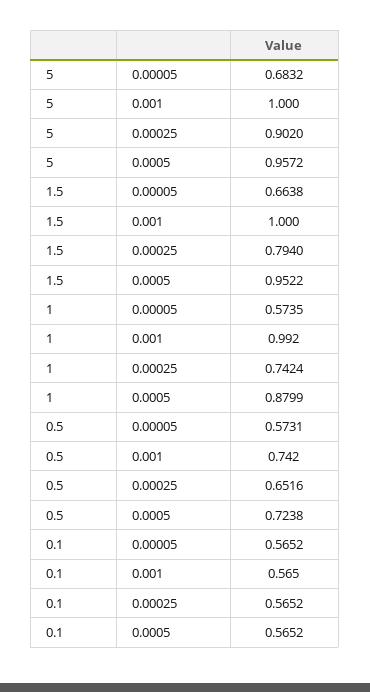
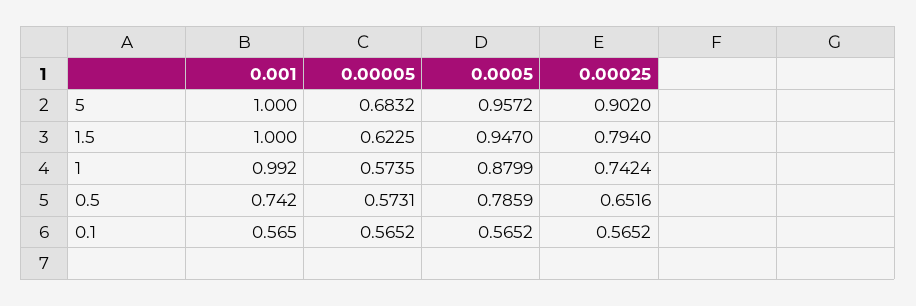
1.5, 0.00005: 0.6638 -> 0.6225
1.5, 0.0005: 0.9522 -> 0.947
0.5, 0.0005: 0.7238 -> 0.7859

